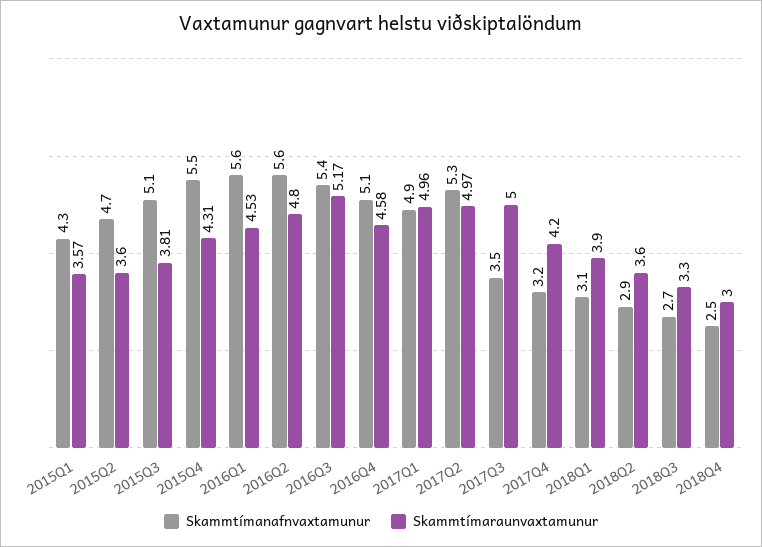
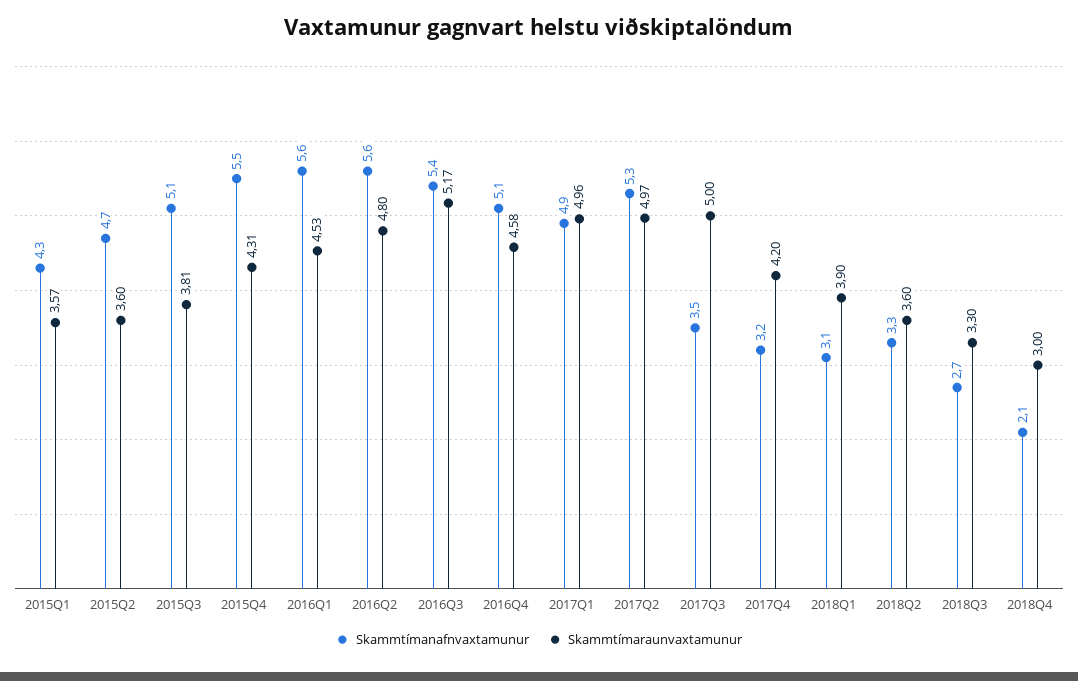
Skammtímanafnvaxtamunur, 2018Q2: 2.9 -> 3.3
Skammtímanafnvaxtamunur, 2018Q4: 2.5 -> 2.1

